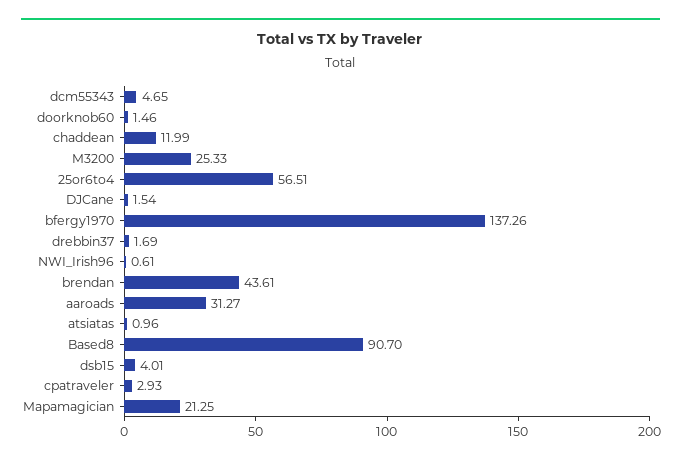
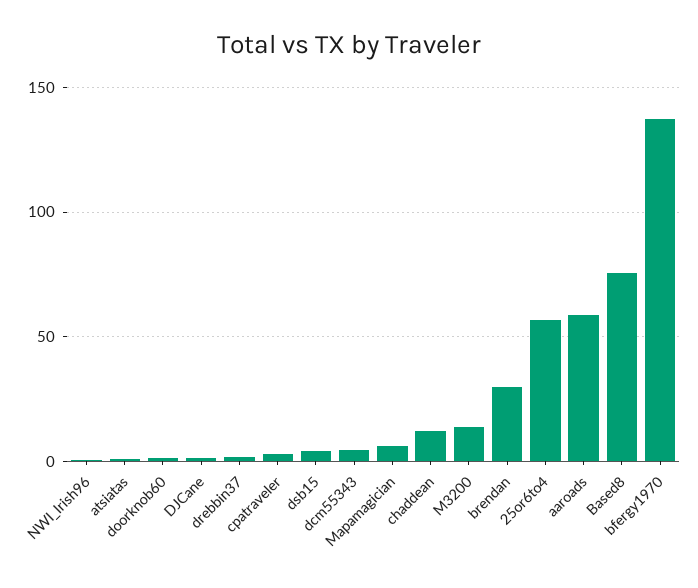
M3200: 25.33 -> 15
brendan: 43.61 -> 30
aaroads: 31.27 -> 60
Based8: 90.7 -> 75
Mapamagician: 21.25 -> 5

